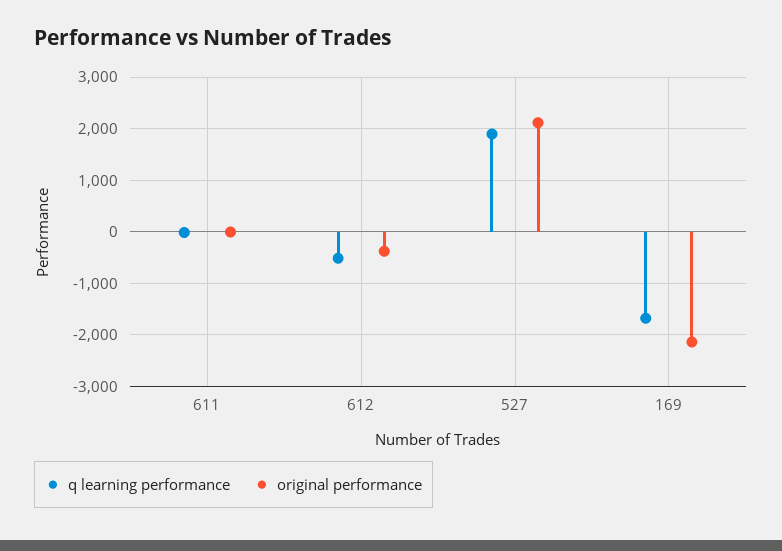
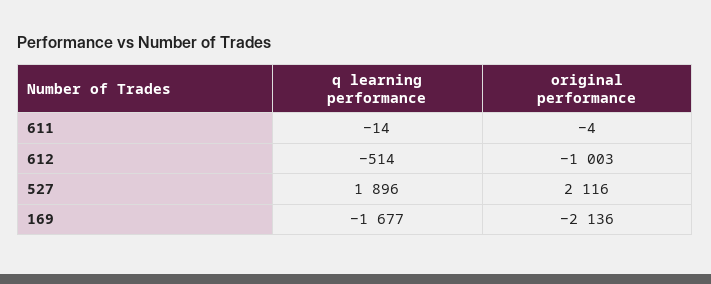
original performance, 612: -400 -> -1003

